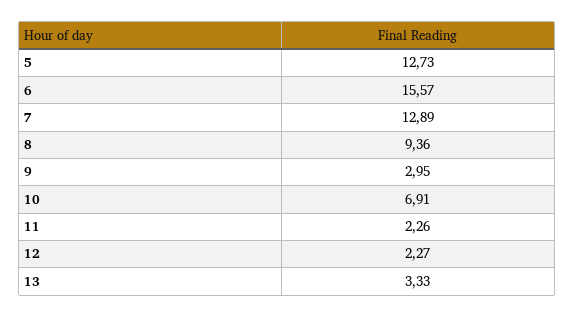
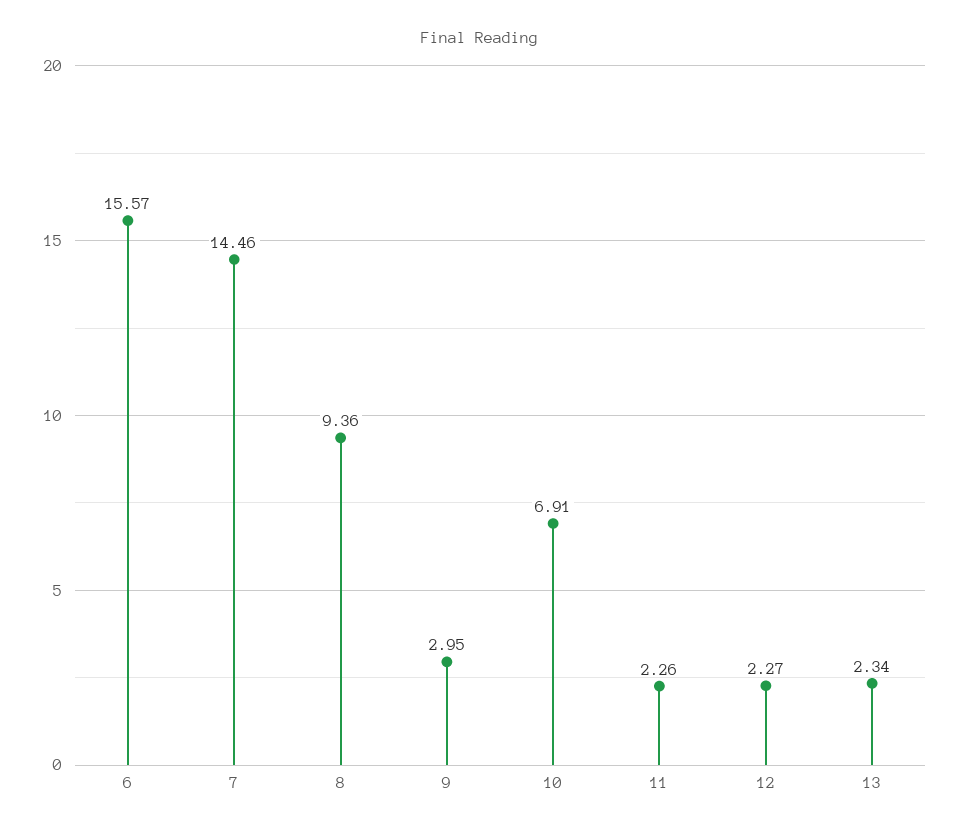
5: 12.73 -> none
7: 12.89 -> 14.46
13: 3.33 -> 2.34

